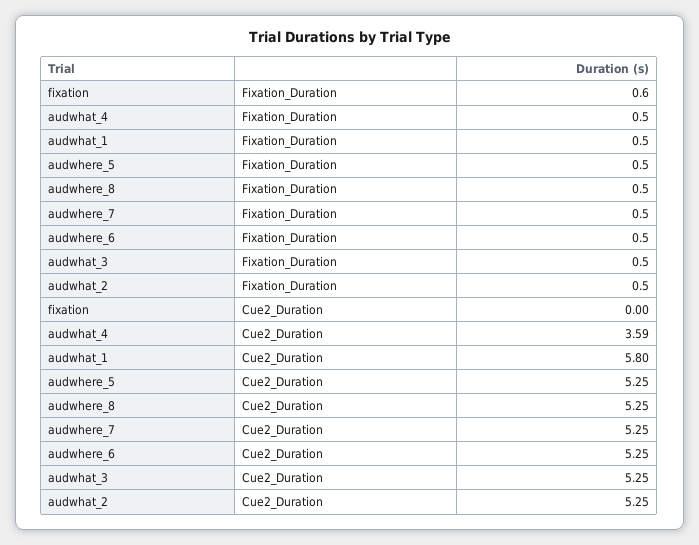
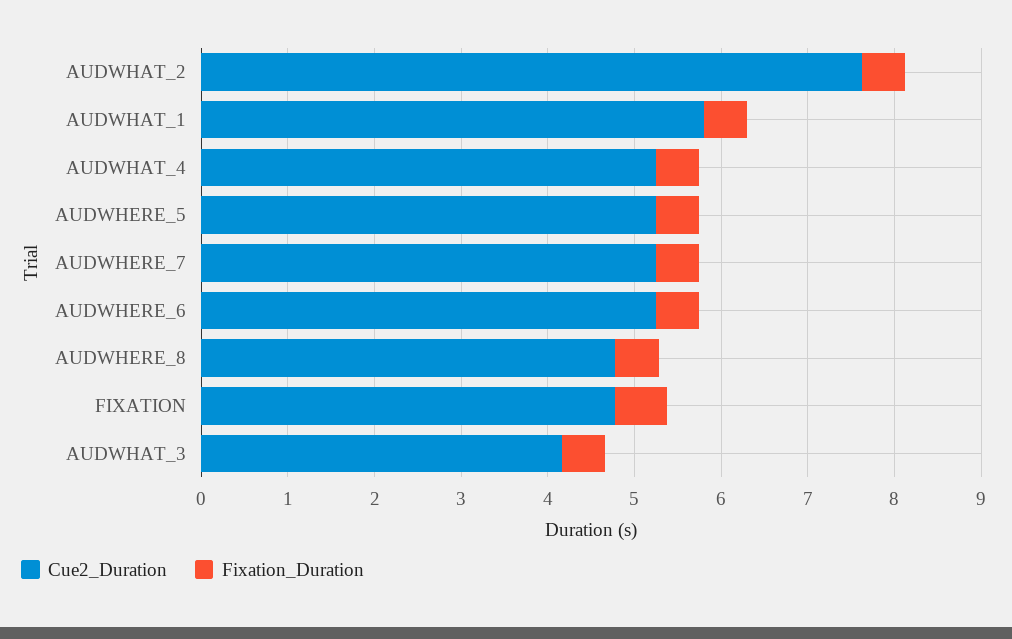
Cue2_Duration, fixation: 0 -> 4.8
Cue2_Duration, audwhat_4: 3.59 -> 5.2
Cue2_Duration, audwhere_8: 5.25 -> 4.8
Cue2_Duration, audwhat_3: 5.25 -> 4.2
Cue2_Duration, audwhat_2: 5.25 -> 7.6

